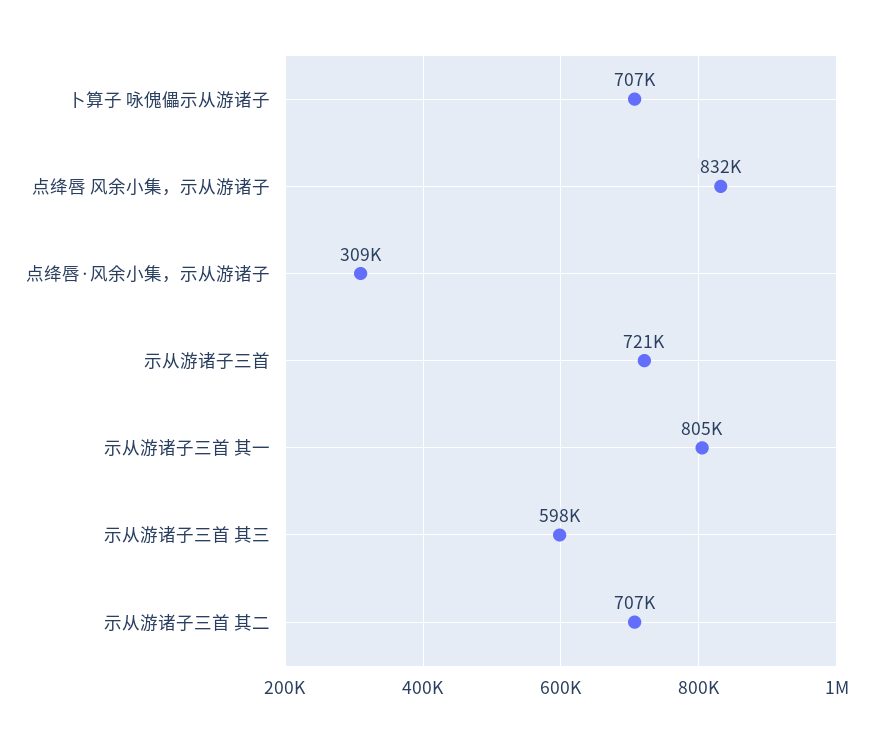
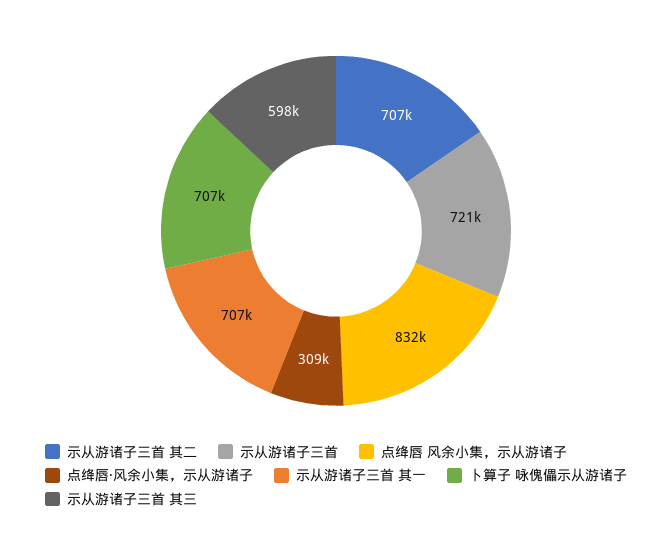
示从游诸子三首 其一: 805000 -> 707000

